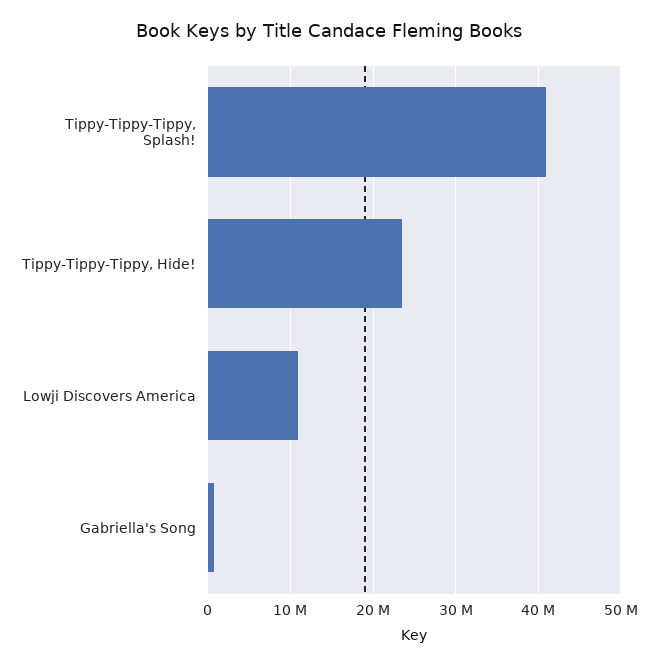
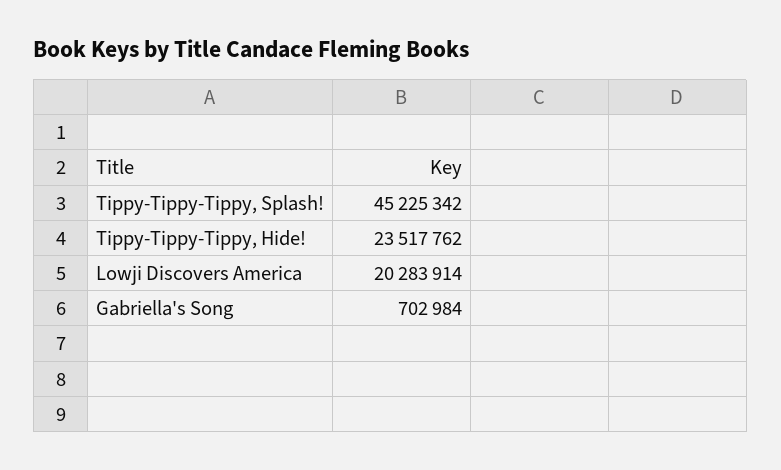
Tippy-Tippy-Tippy, Splash!: 41000000 -> 45225342
Lowji Discovers America: 11000000 -> 20283914

